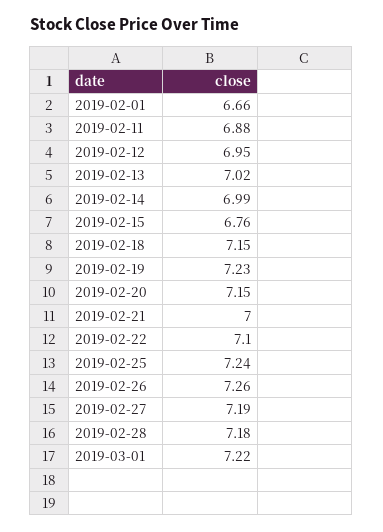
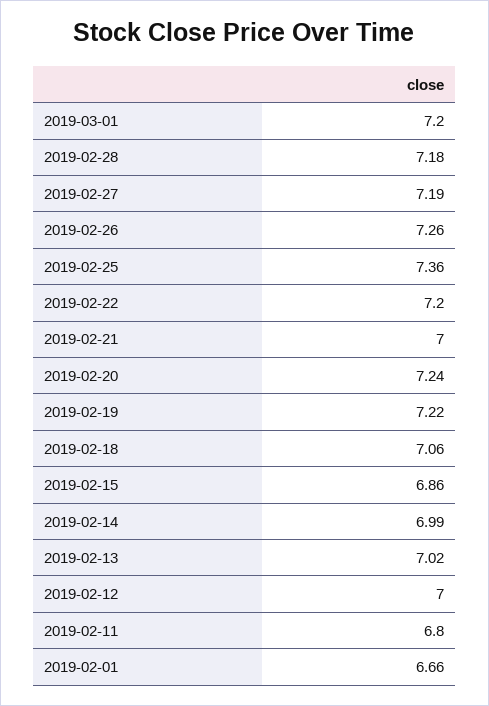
2019-02-11: 6.88 -> 6.8
2019-02-12: 6.95 -> 7
2019-02-15: 6.76 -> 6.86
2019-02-18: 7.15 -> 7.06
2019-02-19: 7.23 -> 7.22
2019-02-20: 7.15 -> 7.24
2019-02-22: 7.1 -> 7.2
2019-02-25: 7.24 -> 7.36
2019-03-01: 7.22 -> 7.2

